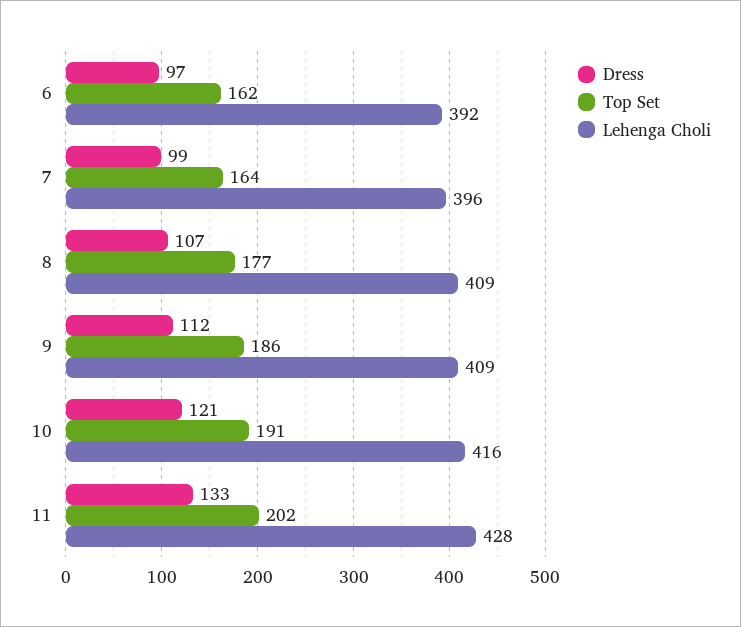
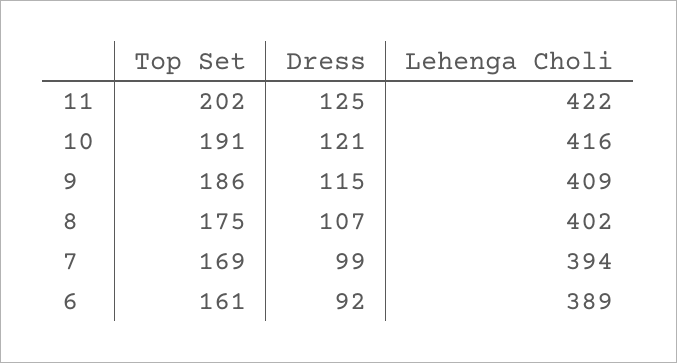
Dress, 6: 97 -> 92
Top Set, 6: 162 -> 161
Lehenga Choli, 6: 392 -> 389
Top Set, 7: 164 -> 169
Lehenga Choli, 7: 396 -> 394
Top Set, 8: 177 -> 175
Lehenga Choli, 8: 409 -> 402
Dress, 9: 112 -> 115
Dress, 11: 133 -> 125
Lehenga Choli, 11: 428 -> 422

